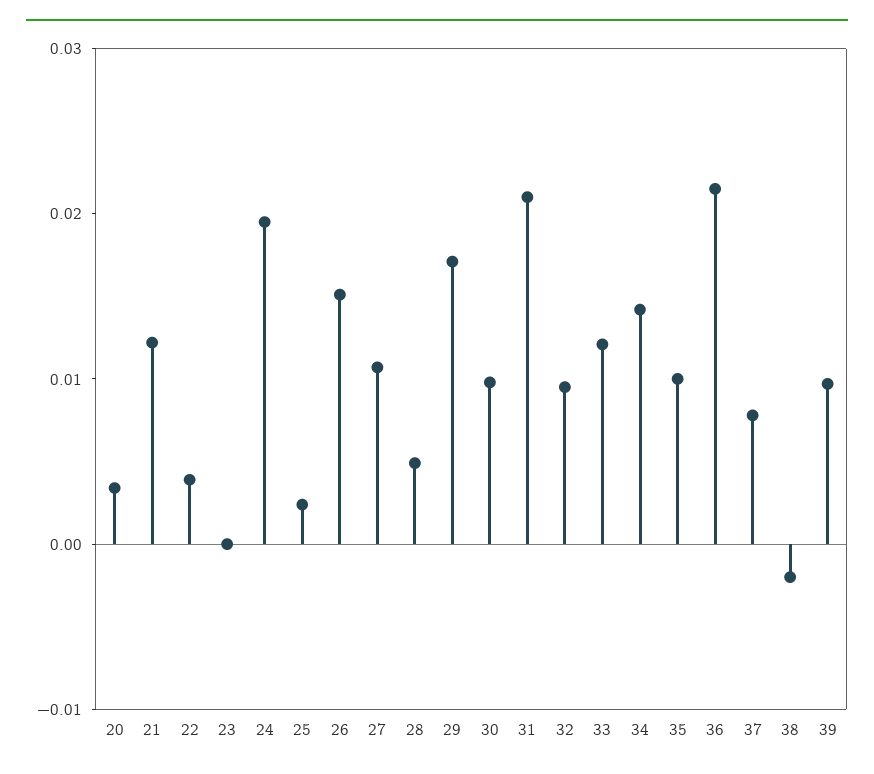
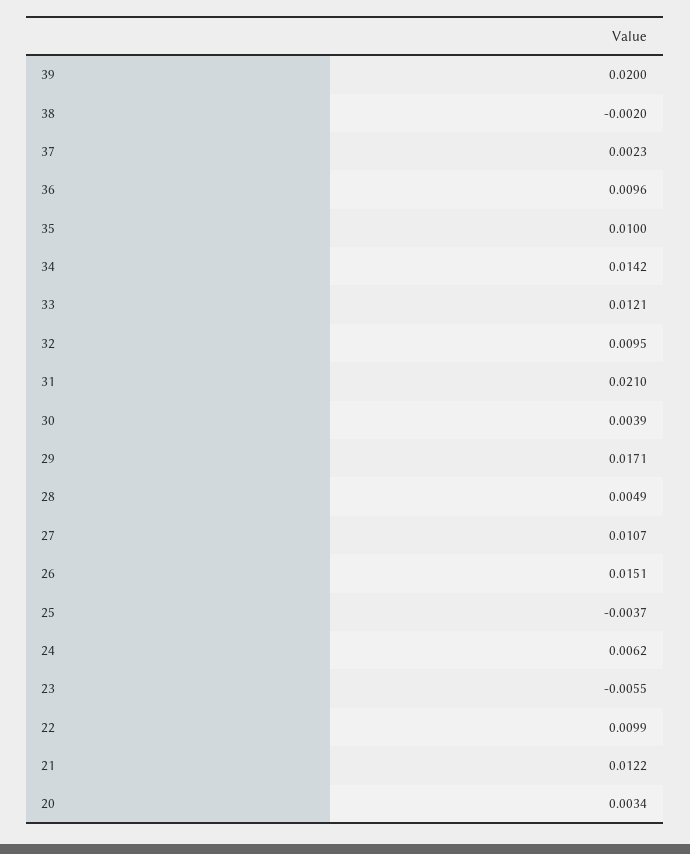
22: 0.004 -> 0.0099
23: 0 -> -0.0055
24: 0.02 -> 0.0062
25: 0.002 -> -0.0037
30: 0.01 -> 0.0039
36: 0.022 -> 0.0096
37: 0.008 -> 0.0023
39: 0.01 -> 0.02

